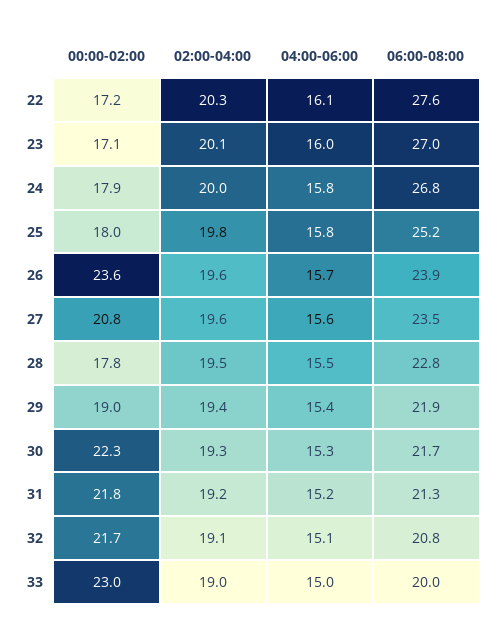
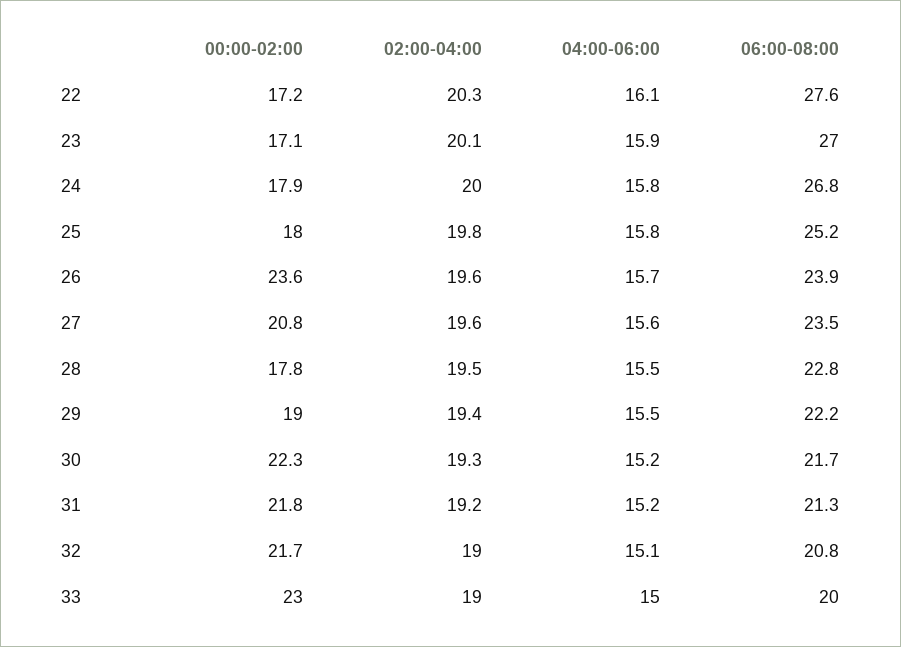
04:00-06:00, 23: 16 -> 15.9
04:00-06:00, 29: 15.4 -> 15.5
06:00-08:00, 29: 21.9 -> 22.2
04:00-06:00, 30: 15.3 -> 15.2
02:00-04:00, 32: 19.1 -> 19

